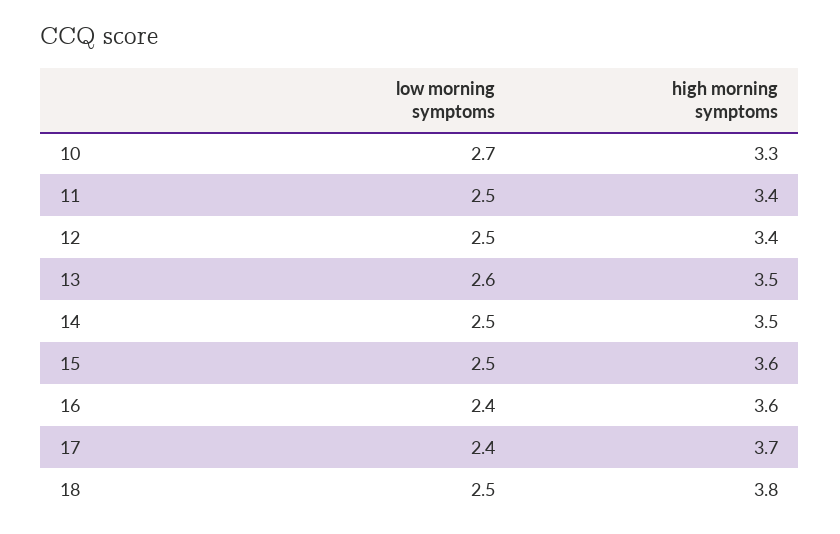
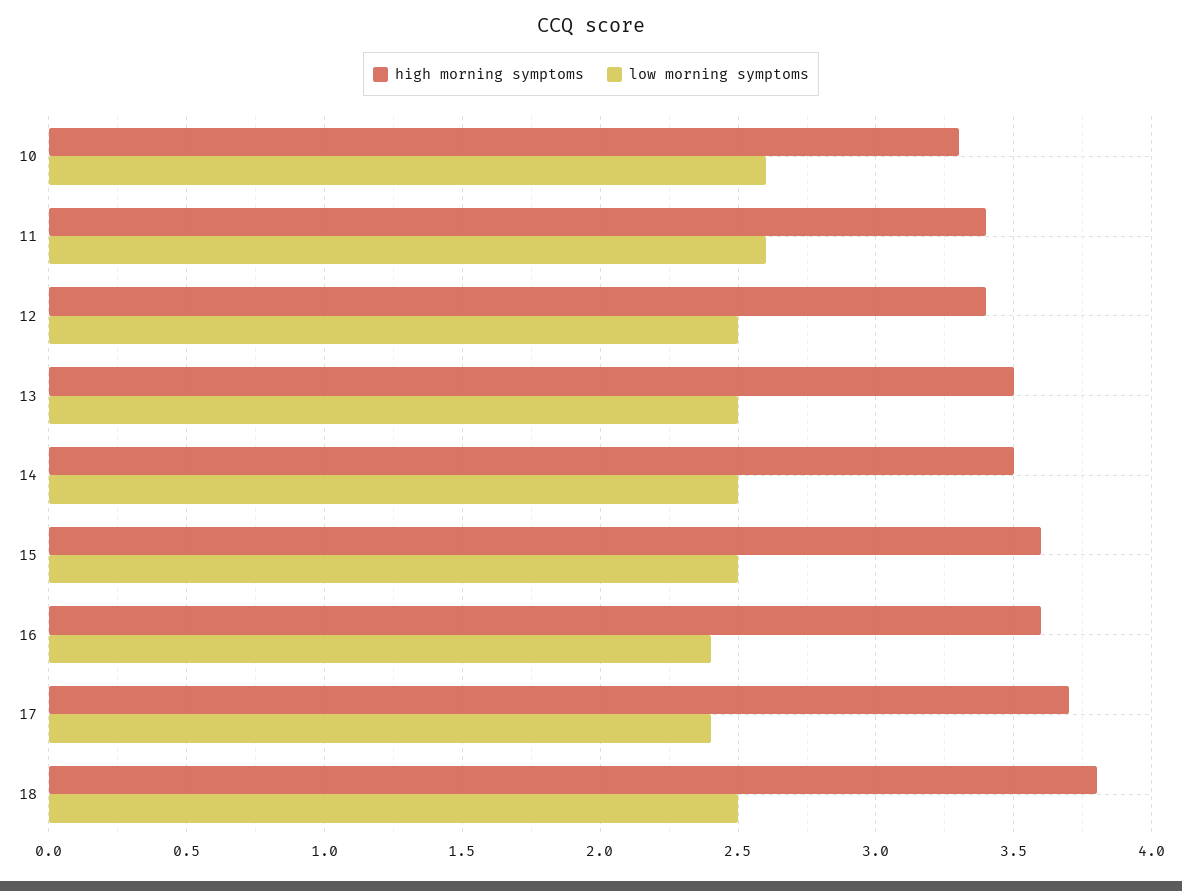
low morning symptoms, 10: 2.7 -> 2.6
low morning symptoms, 11: 2.5 -> 2.6
low morning symptoms, 13: 2.6 -> 2.5

